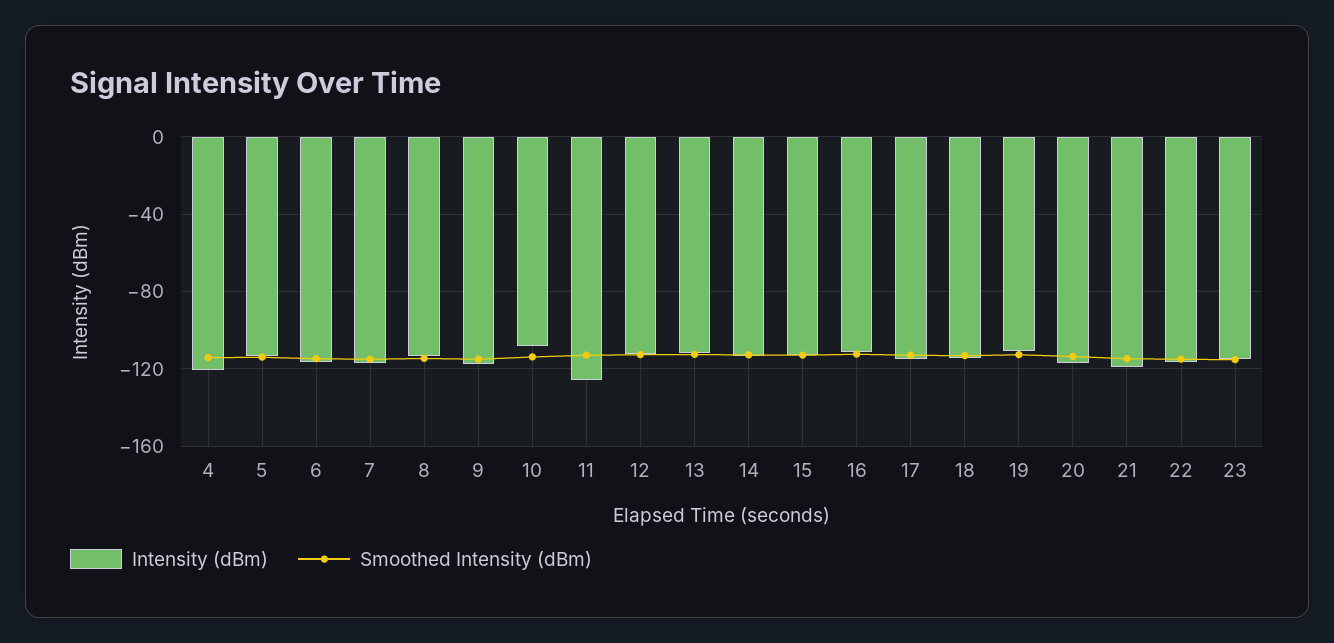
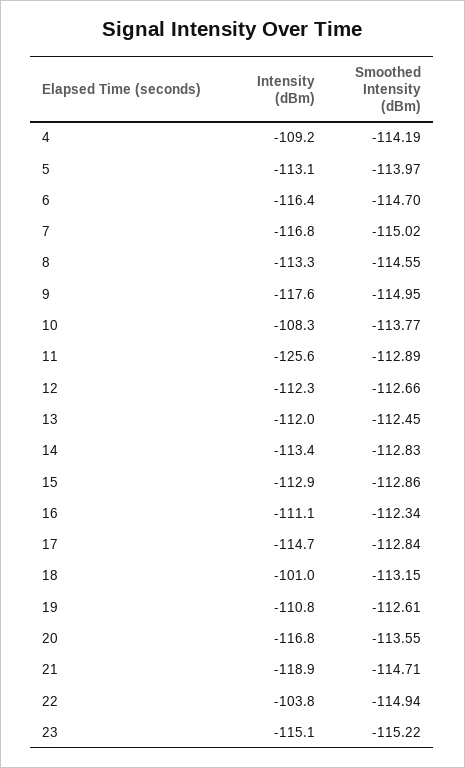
Intensity (dBm), 4: -120 -> -109.2
Intensity (dBm), 18: -115 -> -101
Intensity (dBm), 22: -115 -> -103.8

